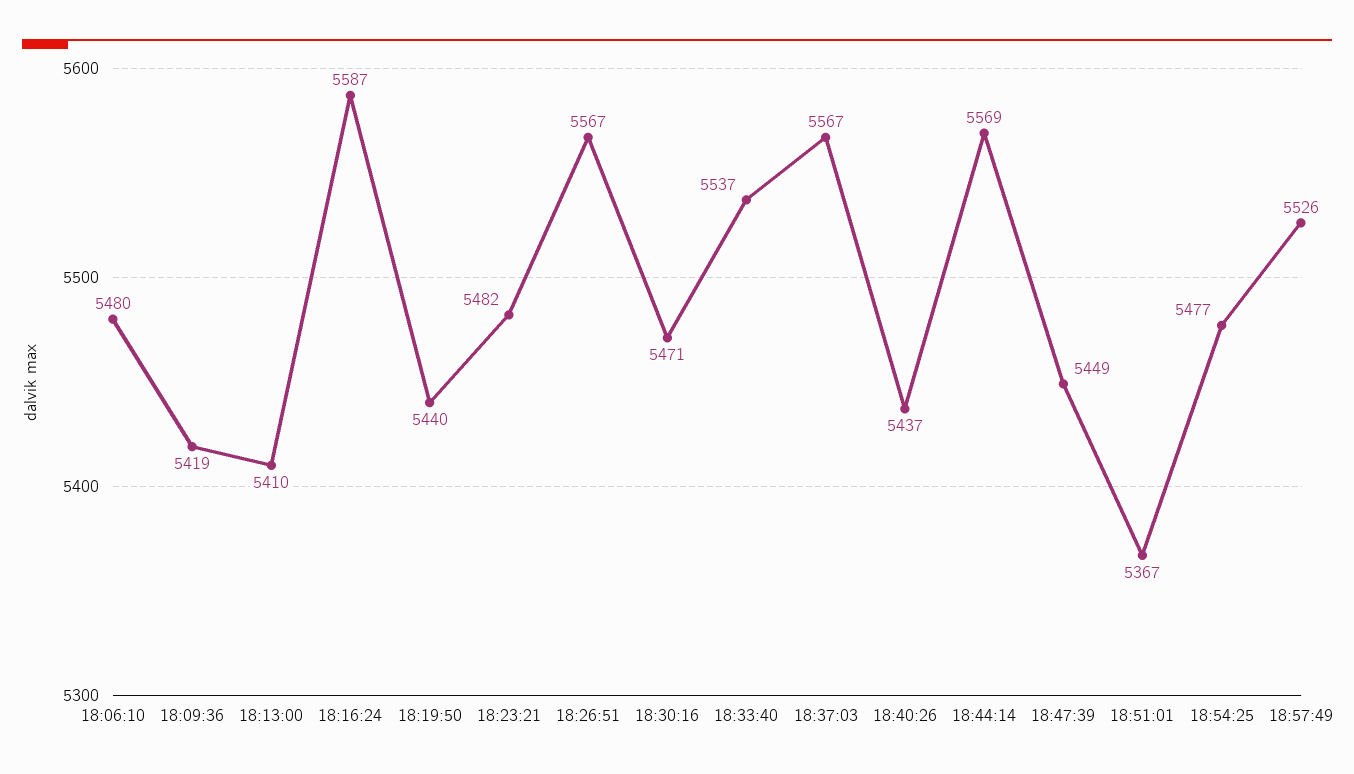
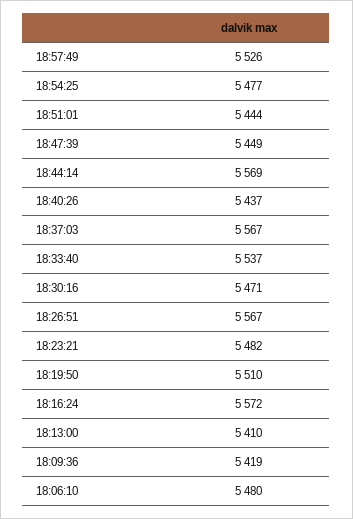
18:16:24: 5587 -> 5572
18:19:50: 5440 -> 5510
18:51:01: 5367 -> 5444

